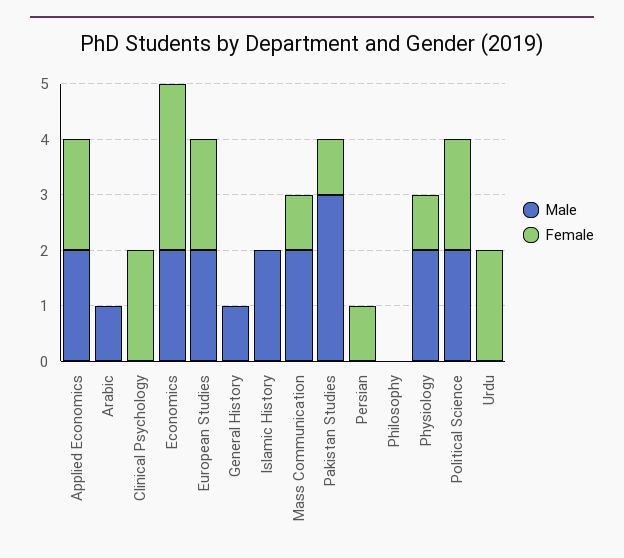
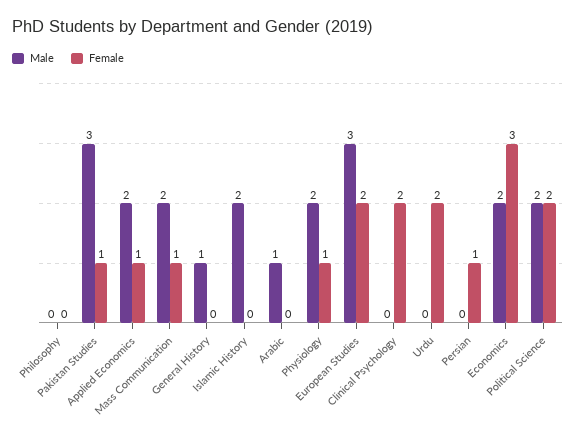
Female, Applied Economics: 2 -> 1
Male, European Studies: 2 -> 3

